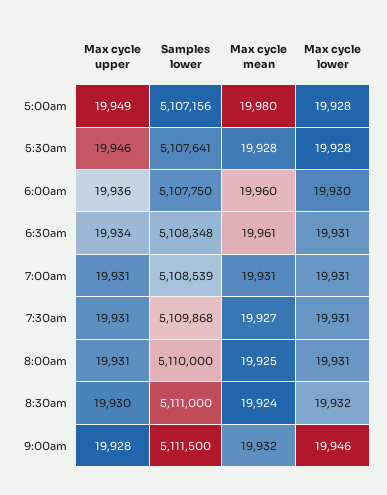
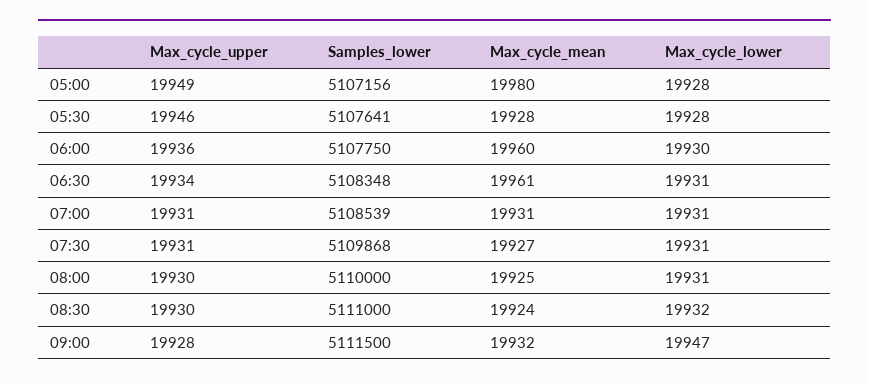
Max cycle upper, 8:00am: 19931 -> 19930
Max cycle lower, 9:00am: 19946 -> 19947

